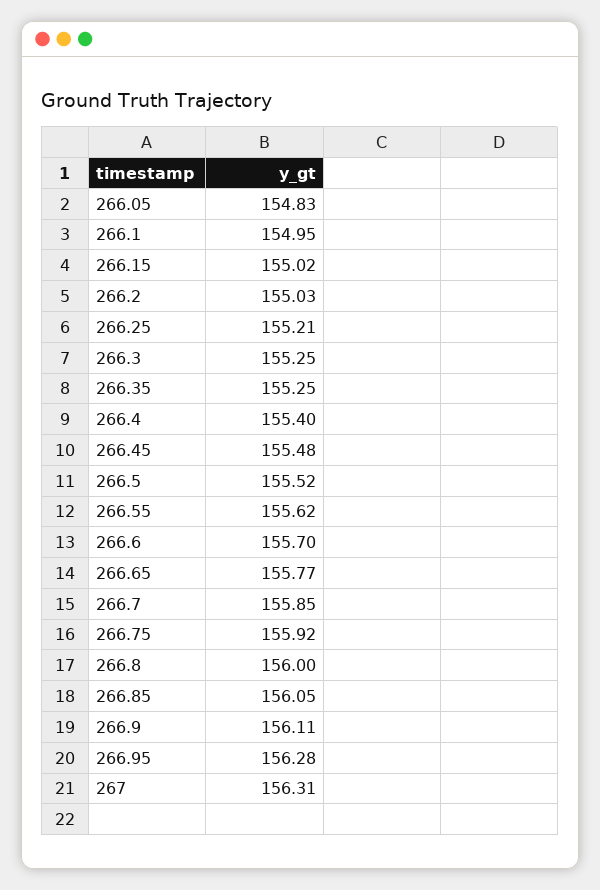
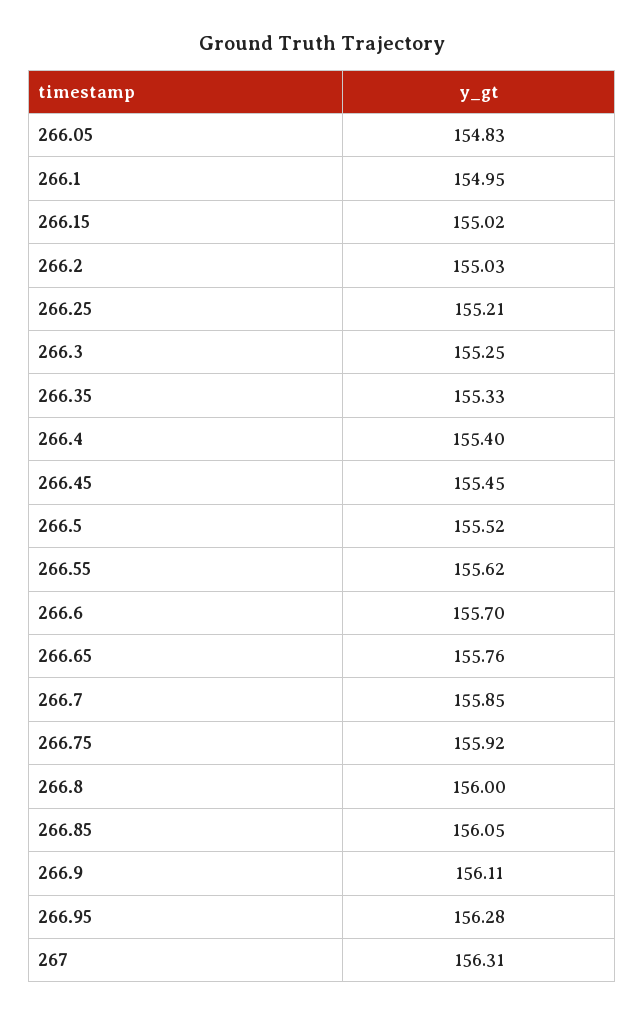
266.35: 155.25 -> 155.33
266.45: 155.48 -> 155.45
266.65: 155.77 -> 155.76

